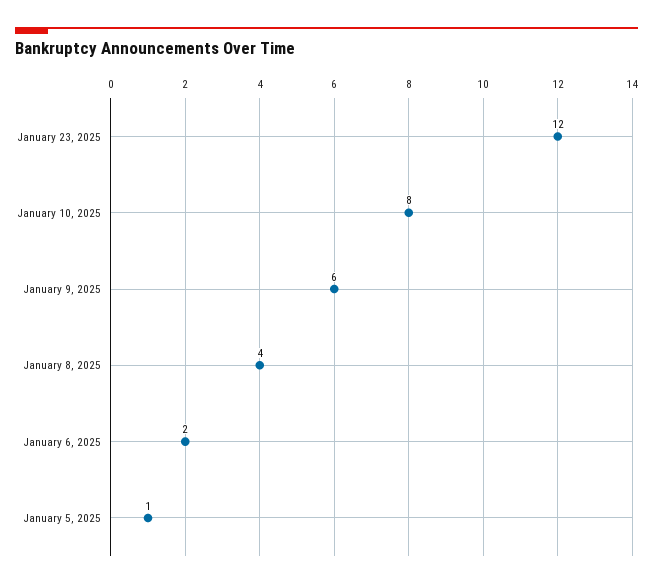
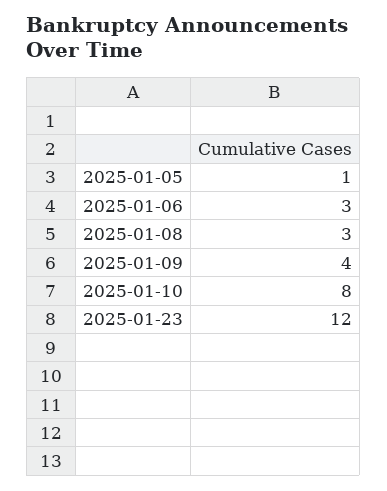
January 9, 2025: 6 -> 4
January 8, 2025: 4 -> 3
January 6, 2025: 2 -> 3

